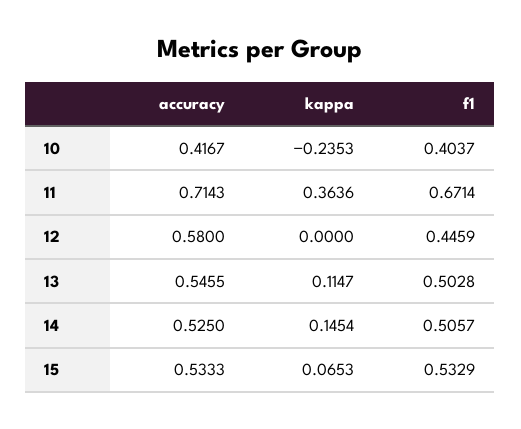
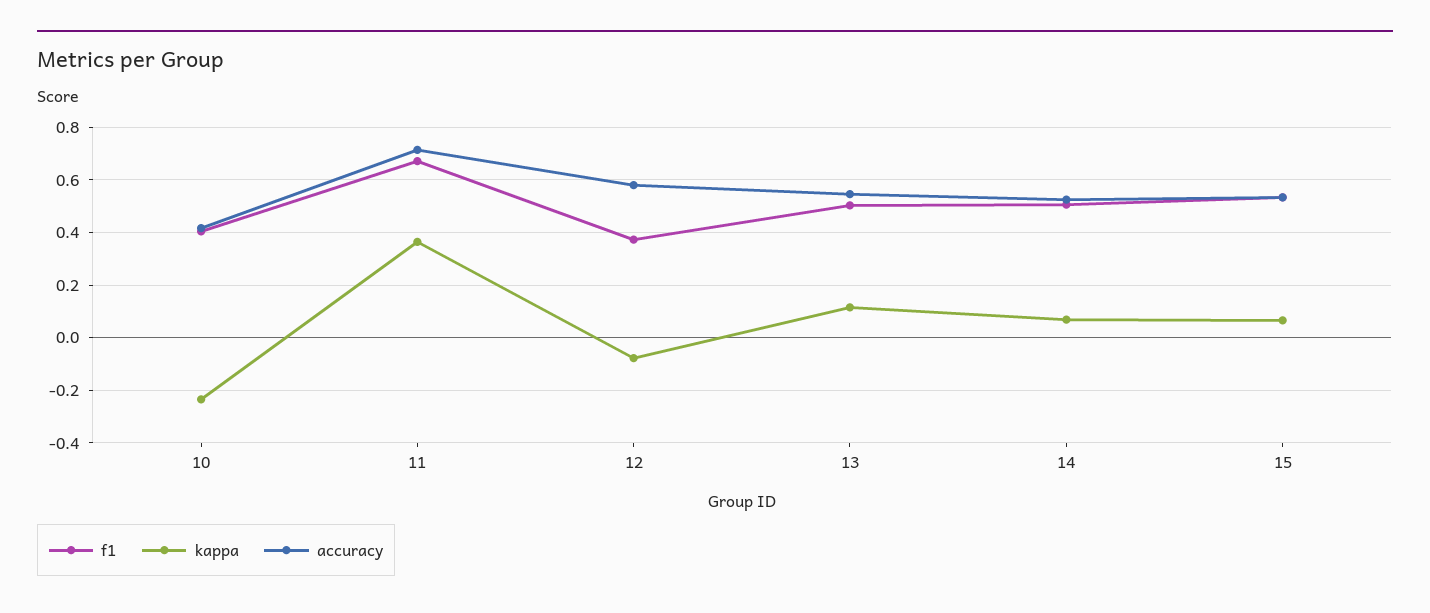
kappa, 12: 0 -> -0.075
f1, 12: 0.4459 -> 0.375
kappa, 14: 0.1454 -> 0.075

